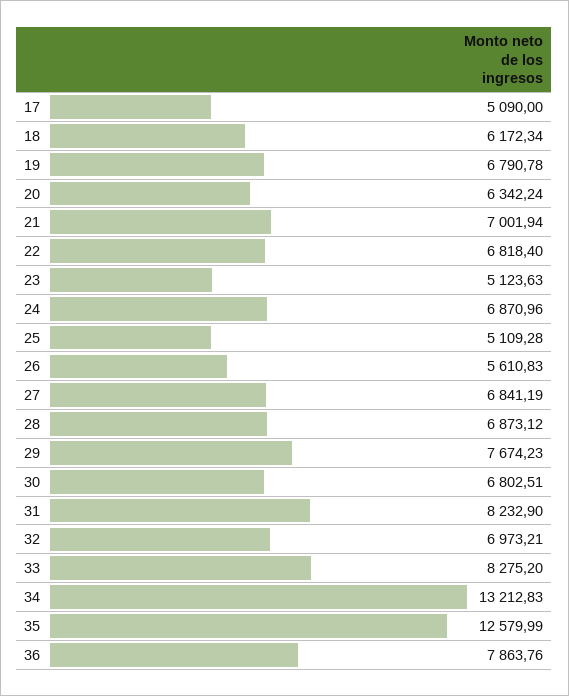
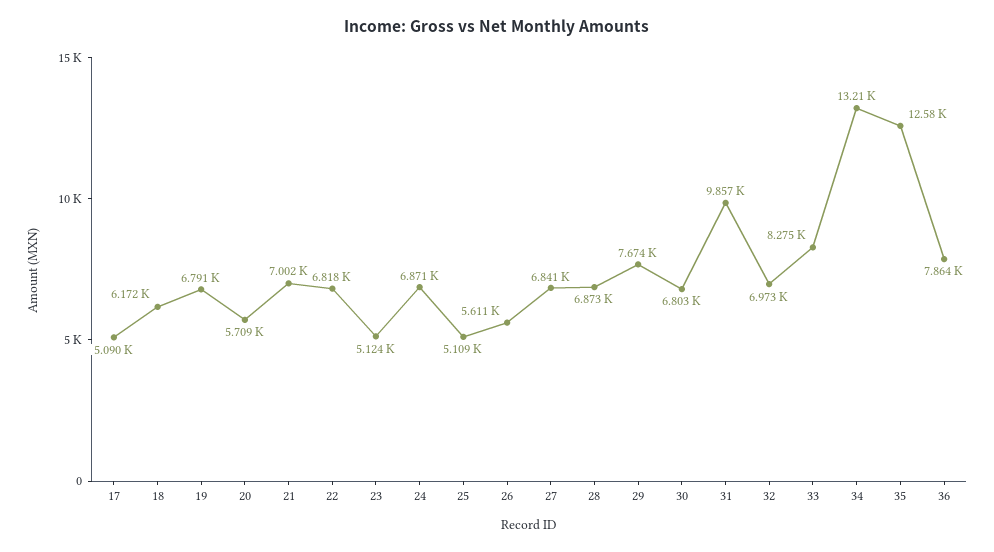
20: 6342.24 -> 5709
31: 8232.9 -> 9857

